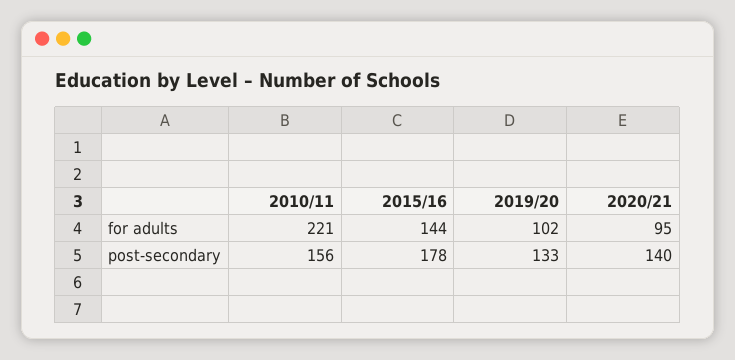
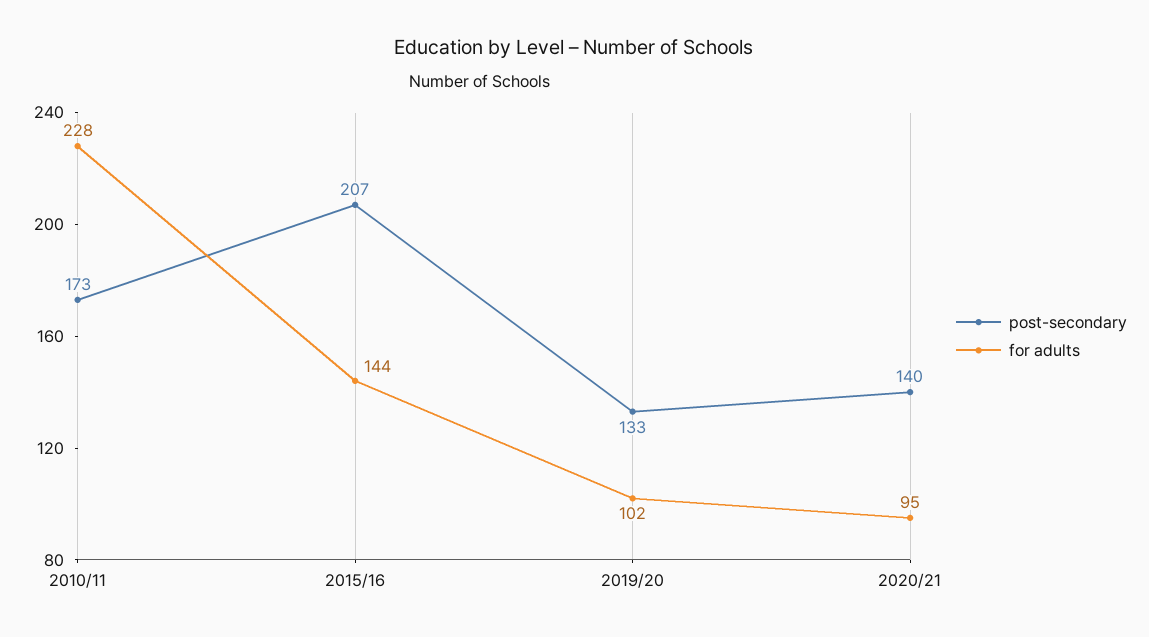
for adults, 2010/11: 221 -> 228
post-secondary, 2010/11: 156 -> 173
post-secondary, 2015/16: 178 -> 207

